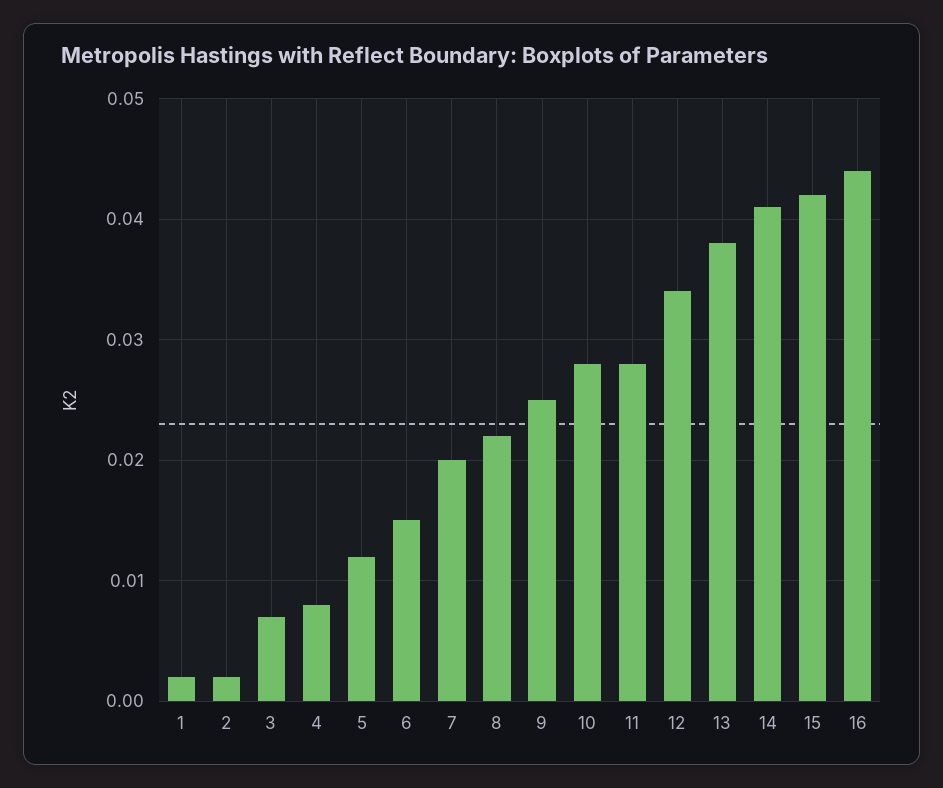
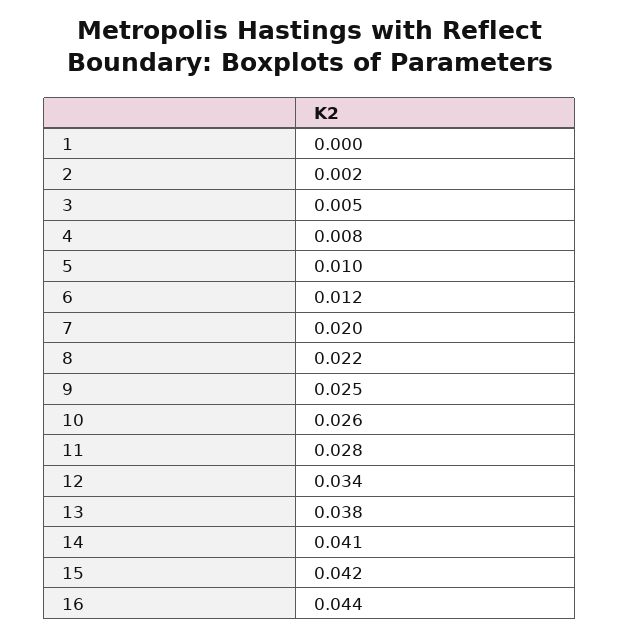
1: 0.002 -> 0
3: 0.007 -> 0.005
5: 0.012 -> 0.01
6: 0.015 -> 0.012
10: 0.028 -> 0.026

